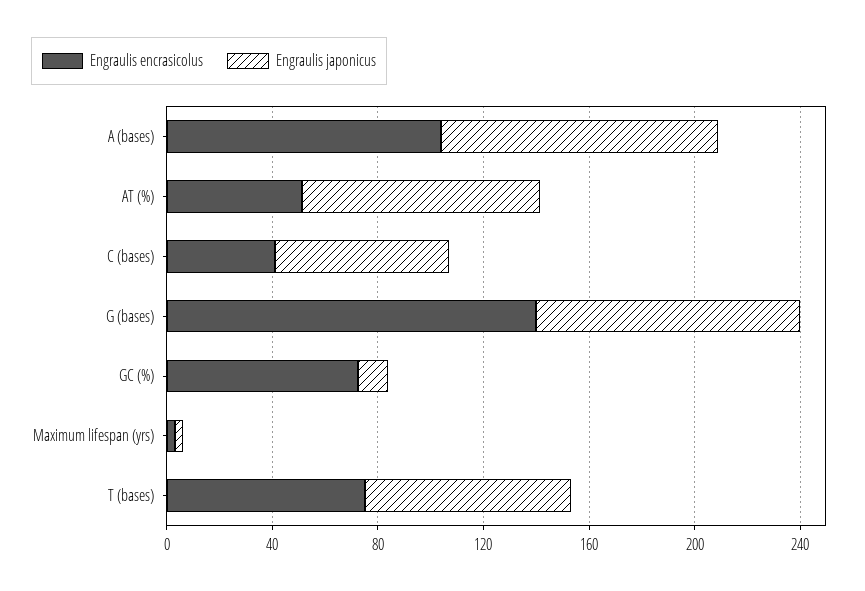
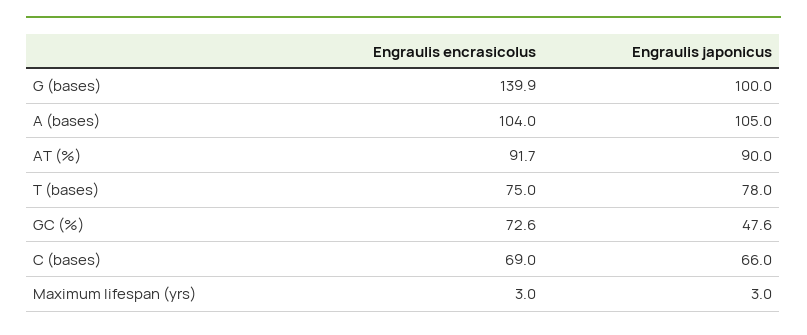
Engraulis encrasicolus, AT (%): 50 -> 91.7
Engraulis encrasicolus, C (bases): 40 -> 69
Engraulis japonicus, GC (%): 10 -> 47.6

